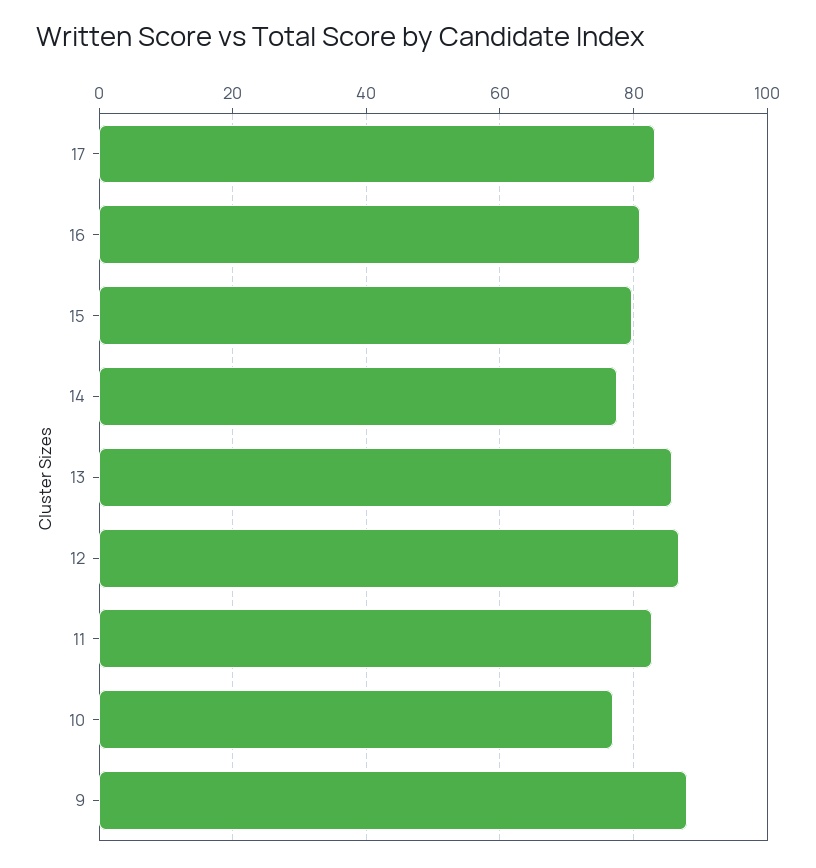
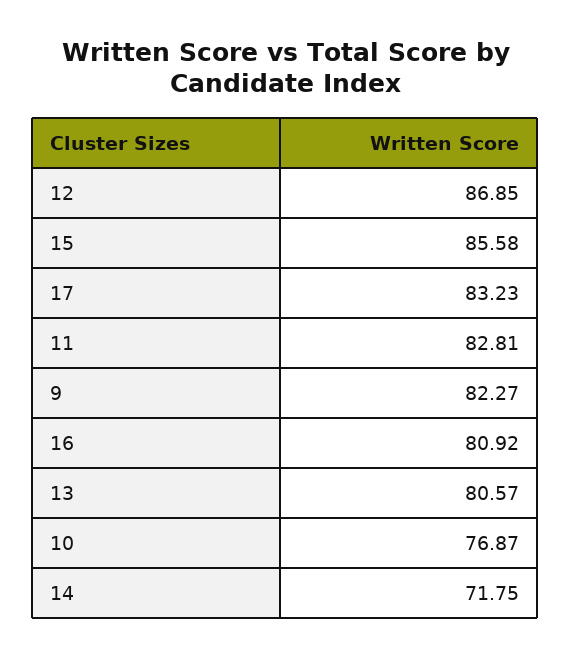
15: 80 -> 85.58
14: 78 -> 71.75
13: 86 -> 80.57
9: 88 -> 82.27

